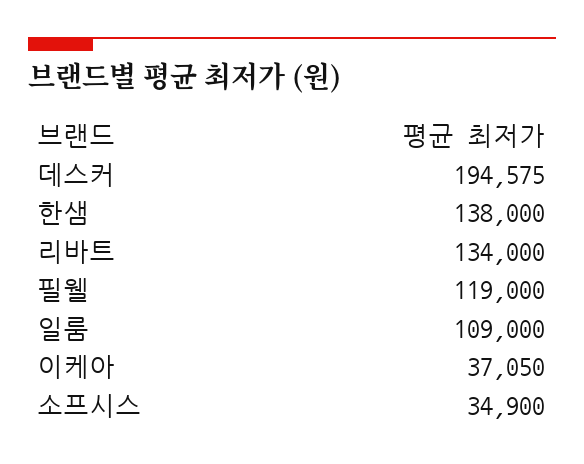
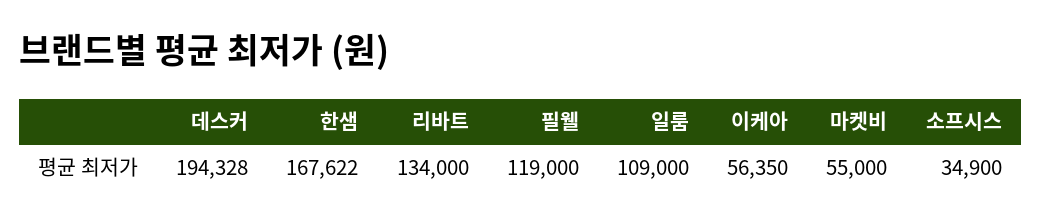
데스커: 194575 -> 194328
한샘: 138000 -> 167622
이케아: 37050 -> 56350
마켓비: none -> 55000

